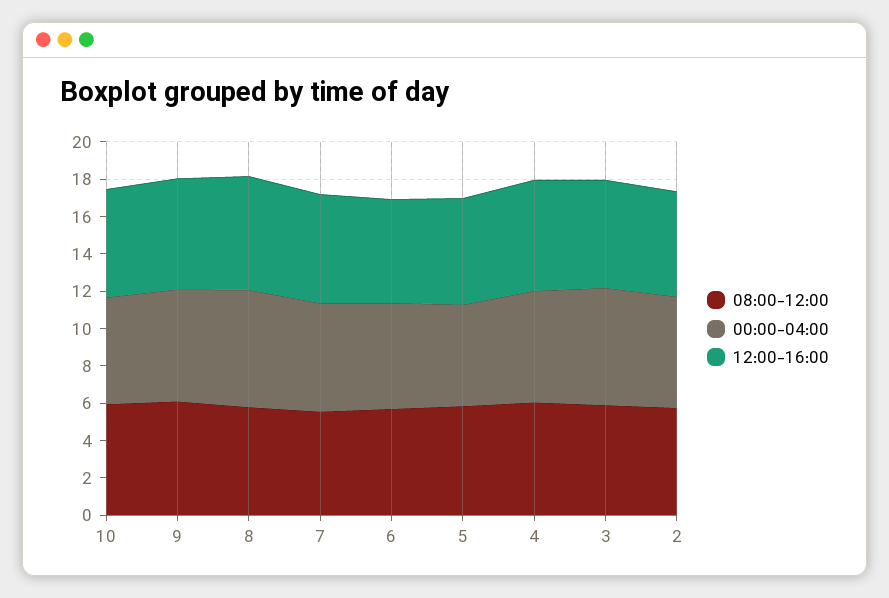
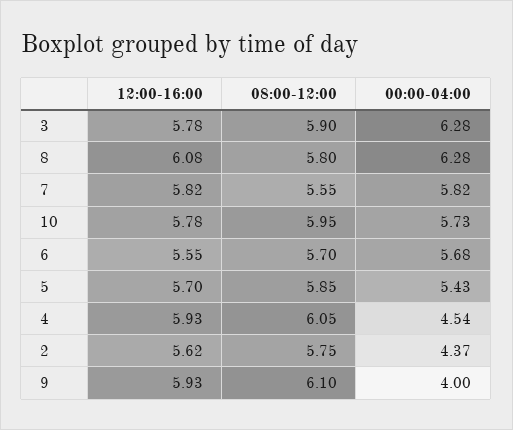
00:00-04:00, 9: 6 -> 4
00:00-04:00, 4: 6 -> 4.54
00:00-04:00, 2: 6 -> 4.37

